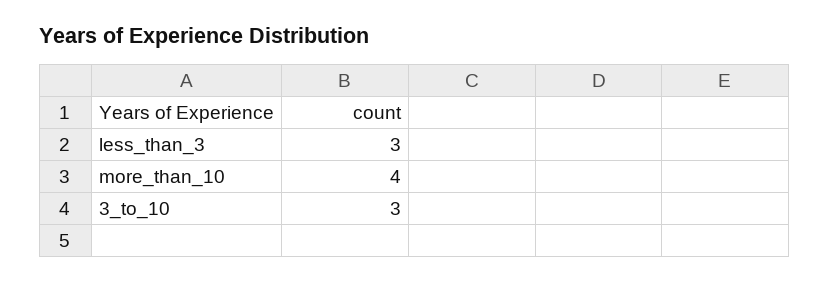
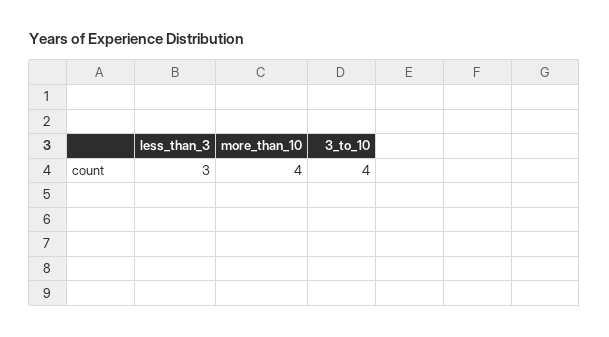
3_to_10: 3 -> 4

